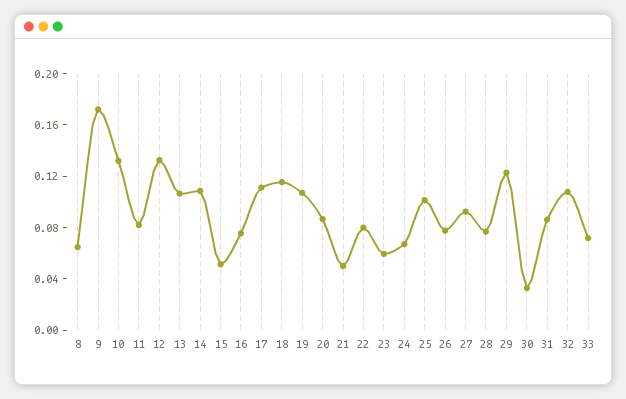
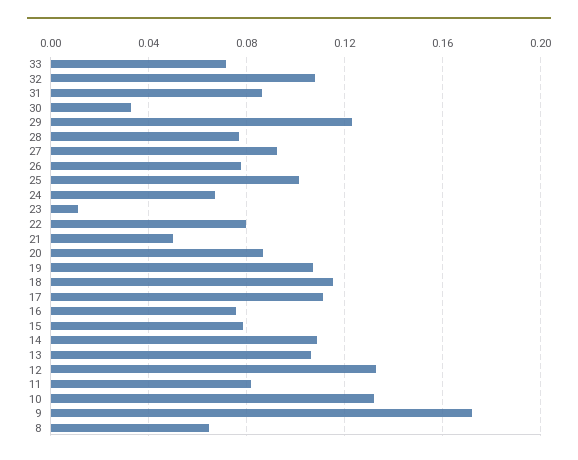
15: 0.05 -> 0.08
23: 0.06 -> 0.01

